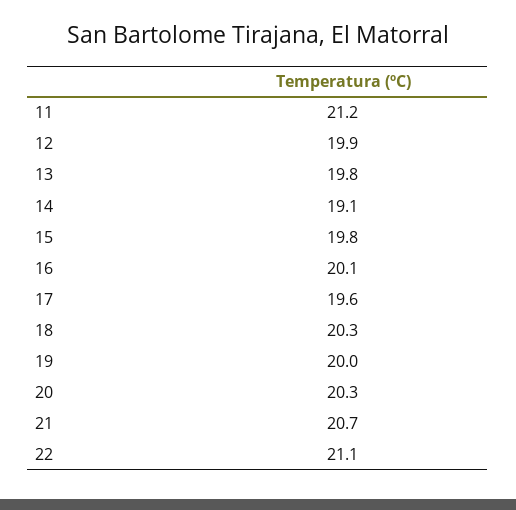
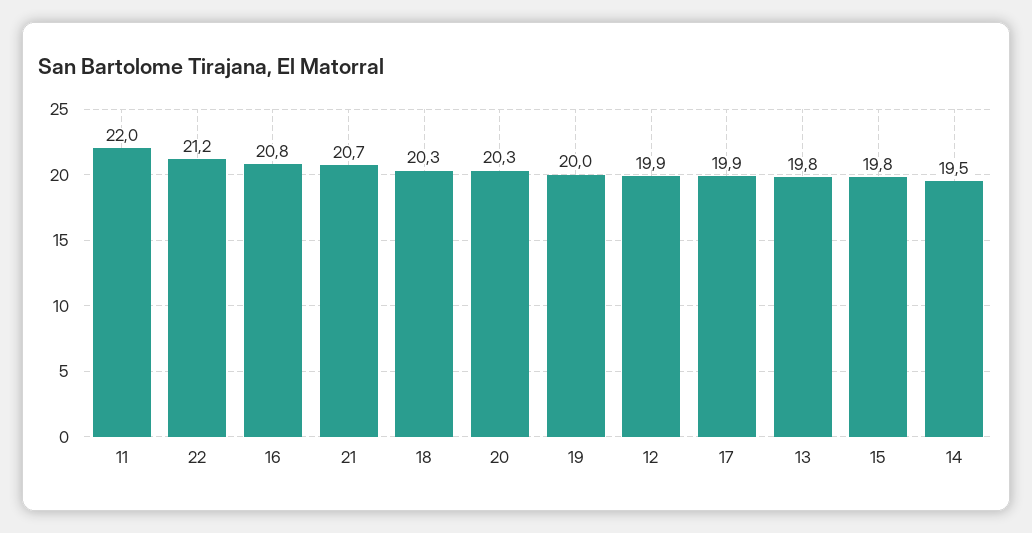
11: 21.2 -> 22
14: 19.1 -> 19.5
16: 20.1 -> 20.8
17: 19.6 -> 19.9
22: 21.1 -> 21.2

